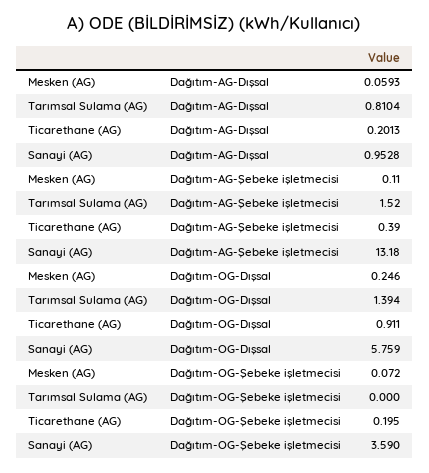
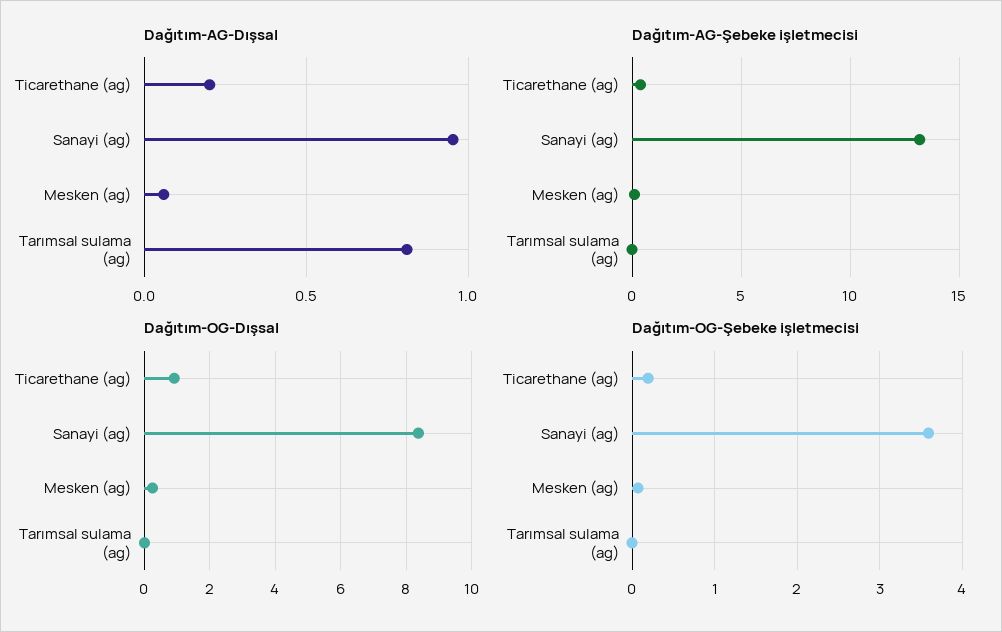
Dağıtım-AG-Şebeke işletmecisi, Tarımsal Sulama (AG): 1.52 -> 0
Dağıtım-OG-Dışsal, Tarımsal Sulama (AG): 1.394 -> 0
Dağıtım-OG-Dışsal, Sanayi (AG): 5.759 -> 8.4

